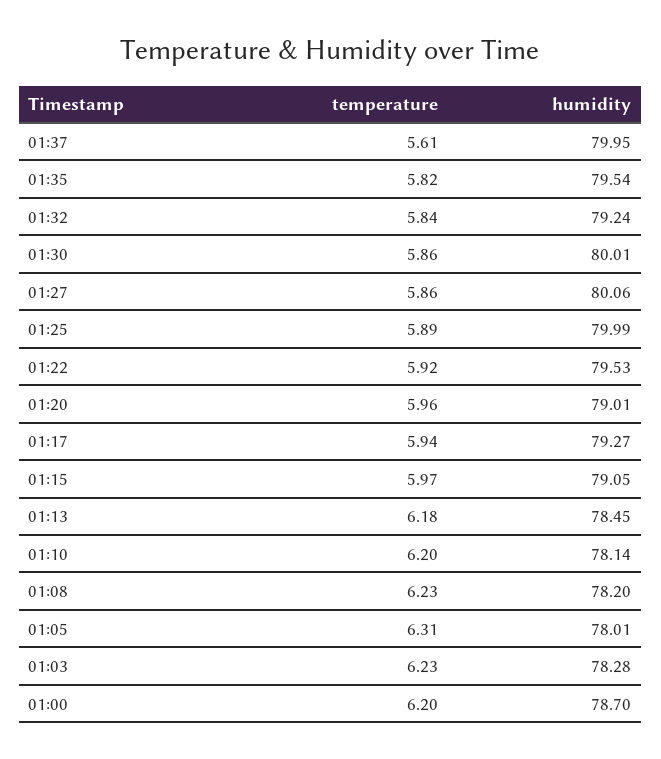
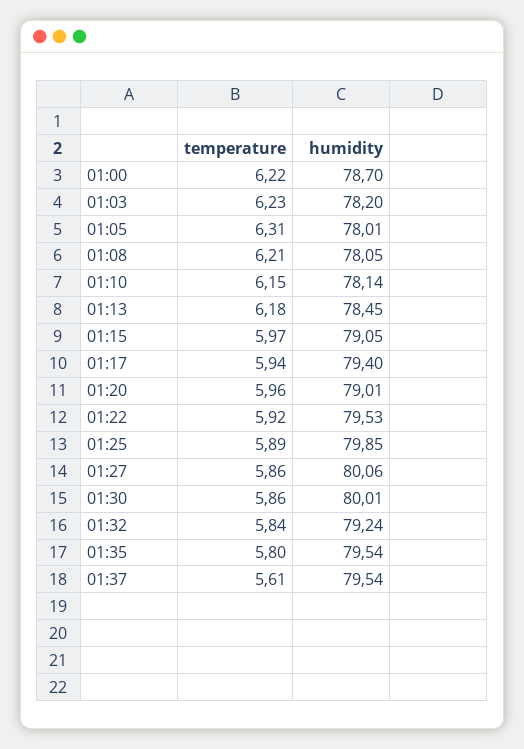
humidity, 01:37: 79.95 -> 79.54
temperature, 01:35: 5.82 -> 5.8
humidity, 01:25: 79.99 -> 79.85
humidity, 01:17: 79.27 -> 79.4
temperature, 01:10: 6.2 -> 6.15
temperature, 01:08: 6.23 -> 6.21
humidity, 01:08: 78.2 -> 78.05
humidity, 01:03: 78.28 -> 78.2
temperature, 01:00: 6.2 -> 6.22

